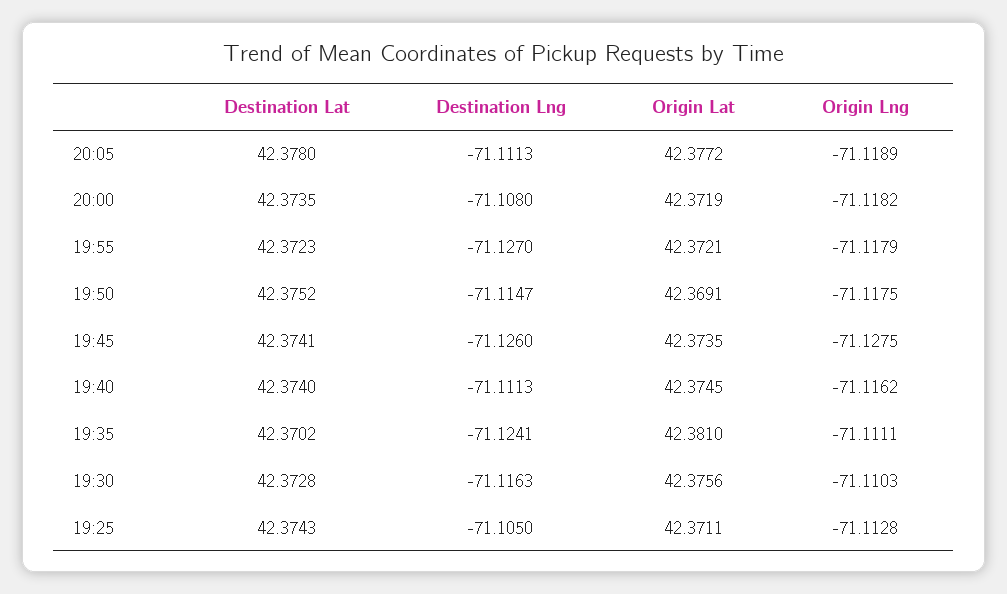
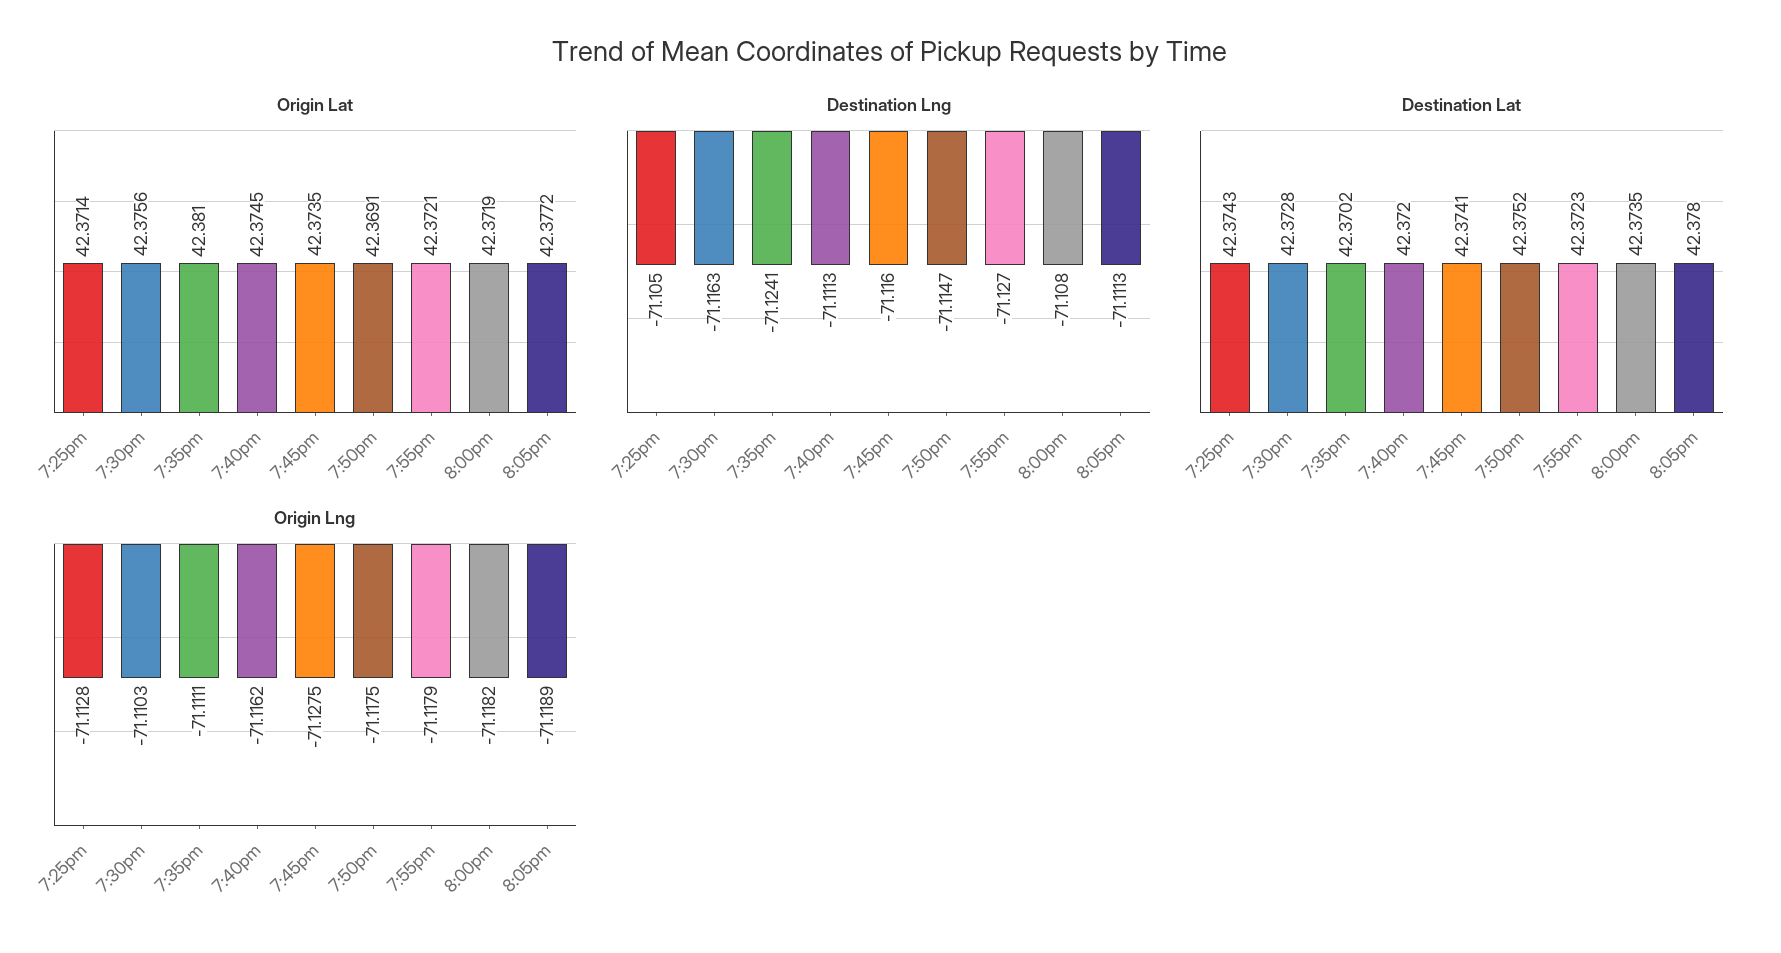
Destination Lng, 19:45: -71.126 -> -71.116
Destination Lat, 19:40: 42.374 -> 42.372
Origin Lat, 19:25: 42.3711 -> 42.3714

